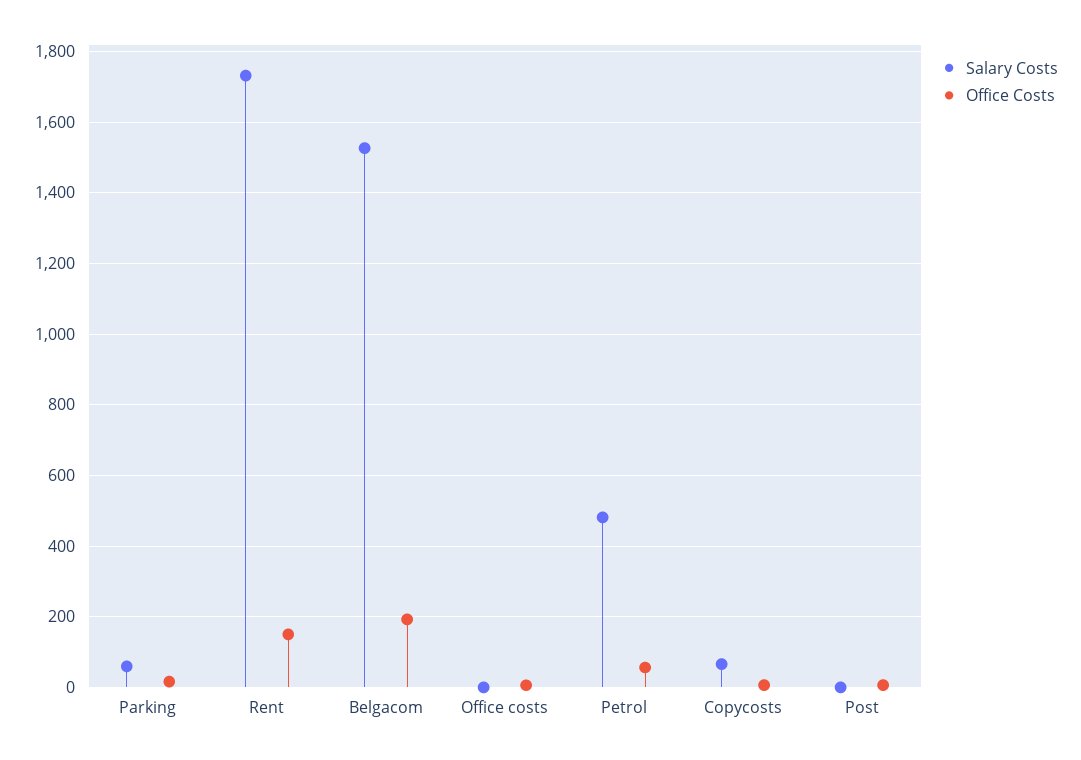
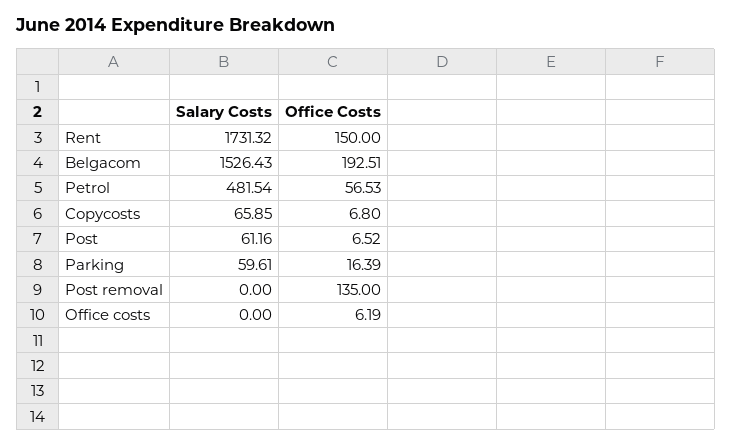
Salary Costs, Post: 0 -> 61.16
Salary Costs, Post removal: none -> 0
Office Costs, Post removal: none -> 135

